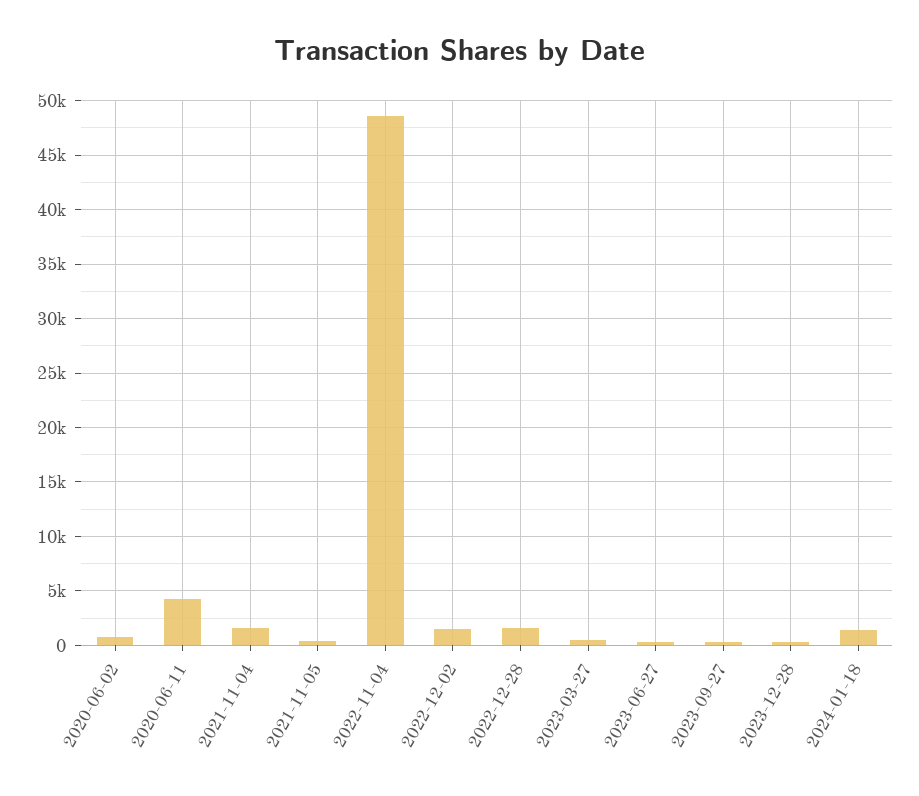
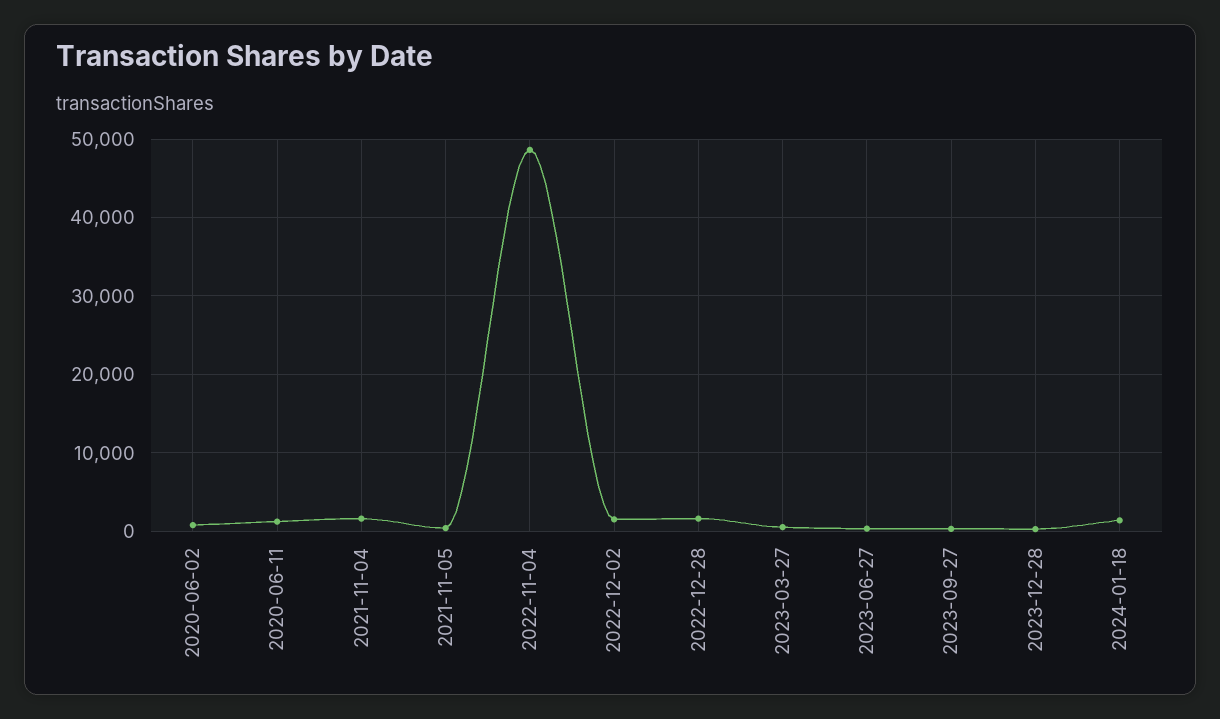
2020-06-11: 4000 -> 1000

